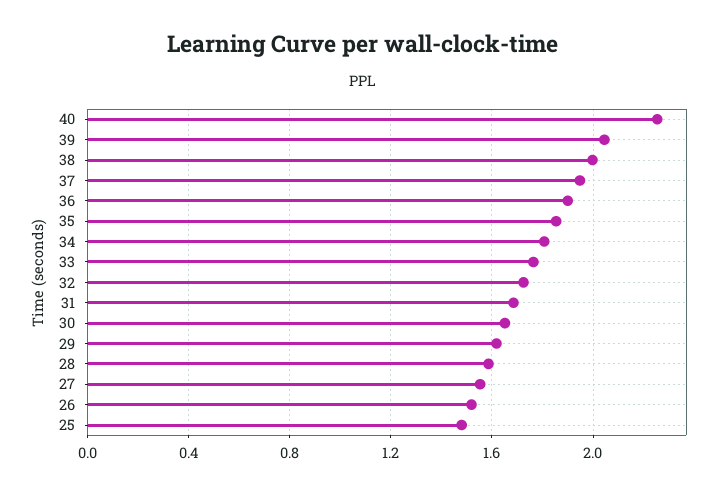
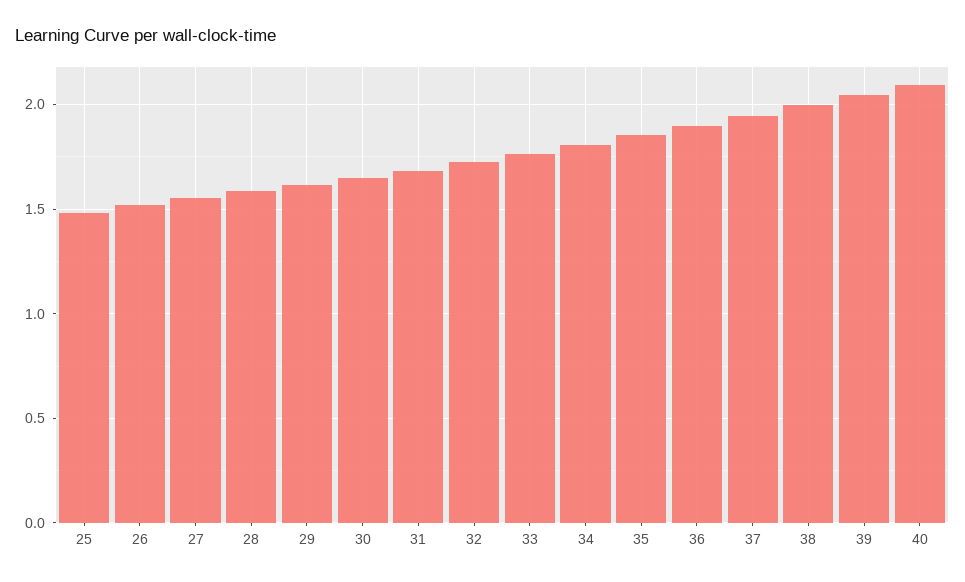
40: 2.25 -> 2.1

